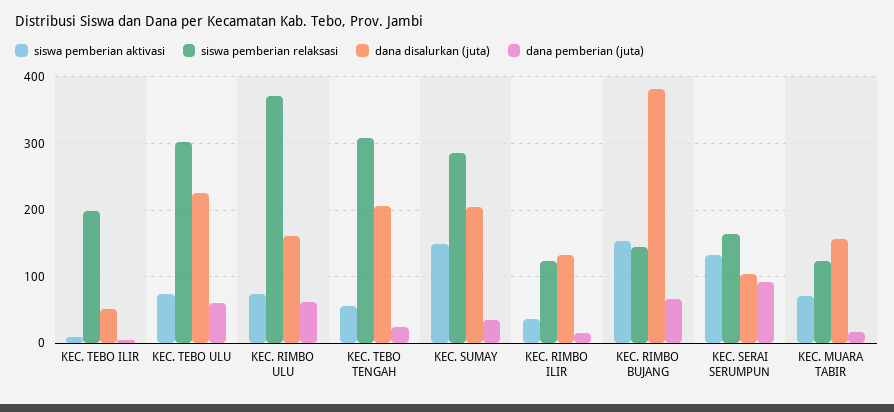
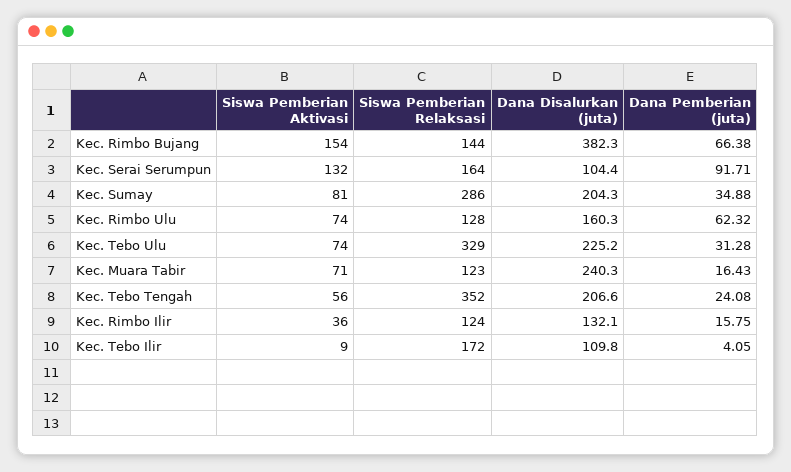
siswa pemberian relaksasi, KEC. TEBO ILIR: 200 -> 172
dana disalurkan (juta), KEC. TEBO ILIR: 50 -> 109.8
siswa pemberian relaksasi, KEC. TEBO ULU: 300 -> 329
dana pemberian (juta), KEC. TEBO ULU: 60 -> 31.28
siswa pemberian relaksasi, KEC. RIMBO ULU: 370 -> 128
siswa pemberian relaksasi, KEC. TEBO TENGAH: 310 -> 352
siswa pemberian aktivasi, KEC. SUMAY: 150 -> 81
dana disalurkan (juta), KEC. MUARA TABIR: 160 -> 240.3

